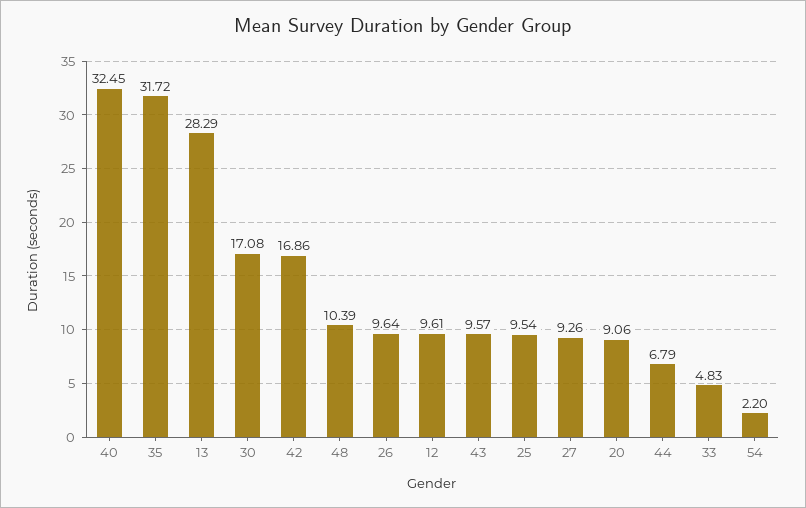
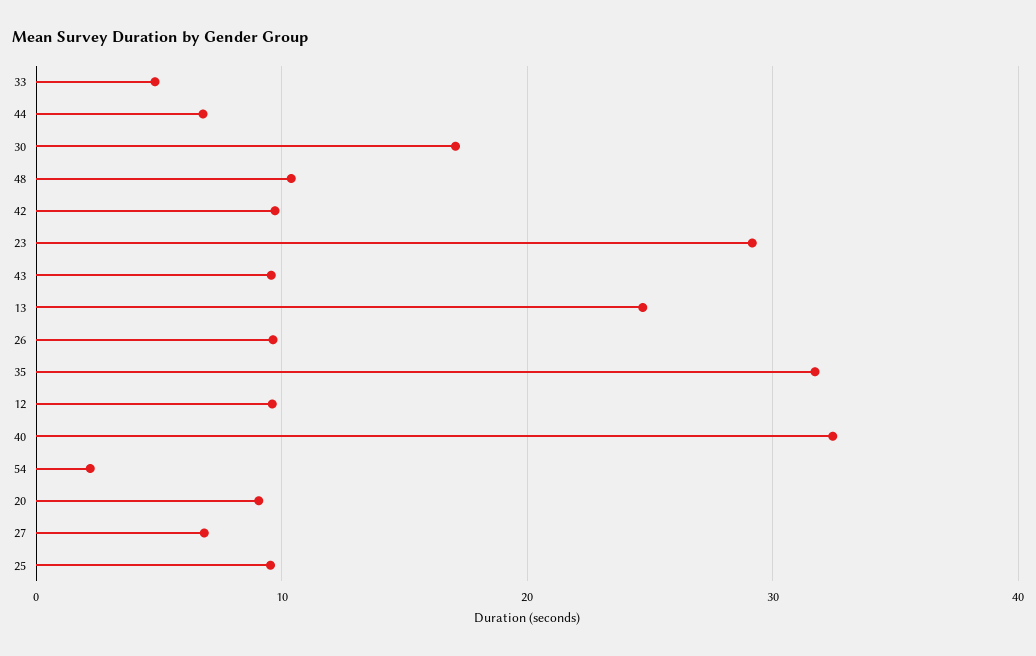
13: 28.29 -> 25
42: 16.86 -> 10
27: 9.26 -> 7
23: none -> 29

